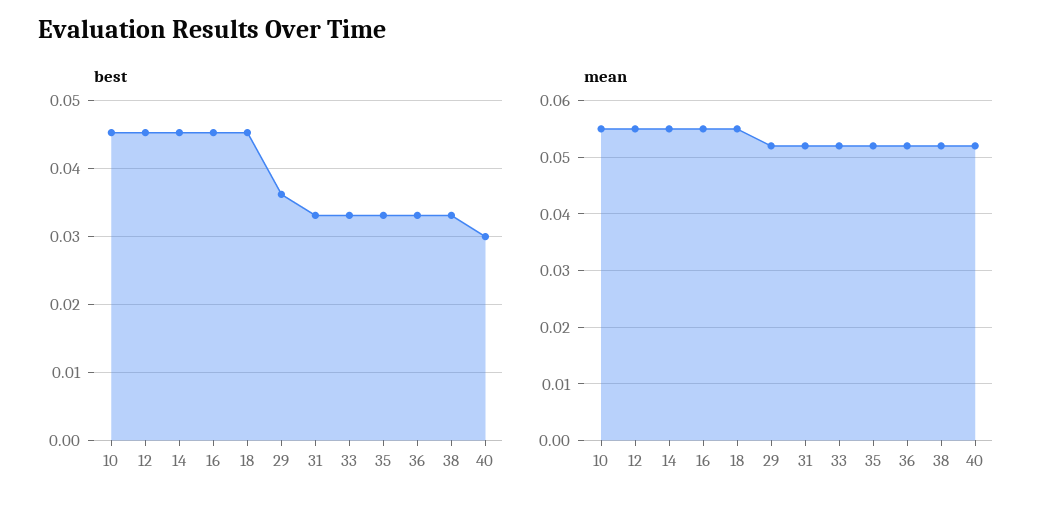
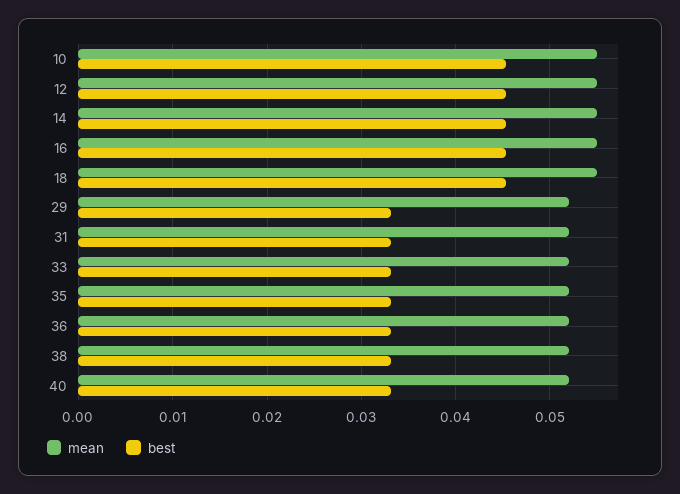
best, 29: 0.036 -> 0.033
best, 40: 0.03 -> 0.033

